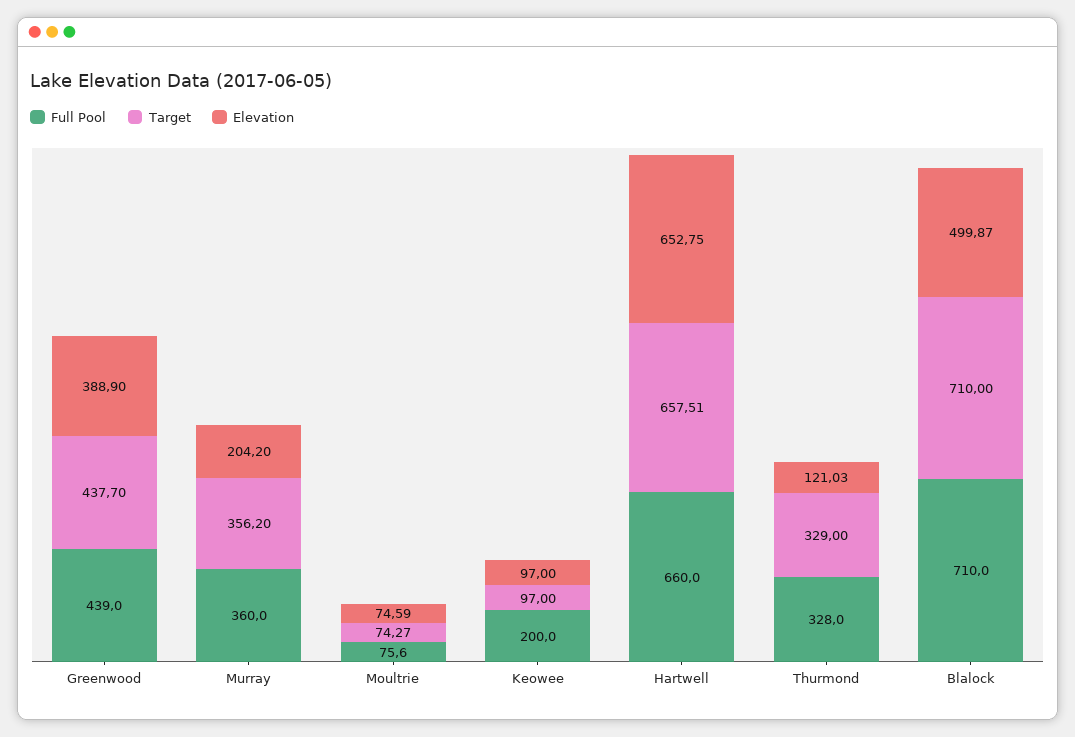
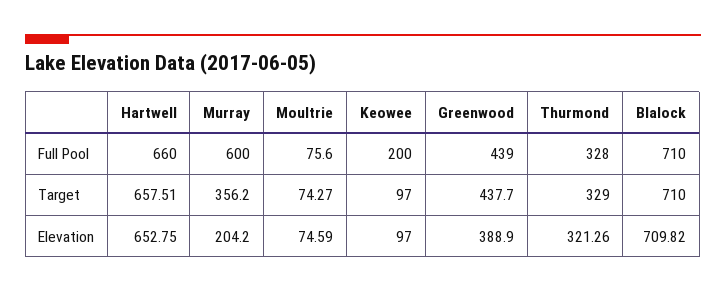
Full Pool, Murray: 360 -> 600
Elevation, Thurmond: 121.03 -> 321.26
Elevation, Blalock: 499.87 -> 709.82

